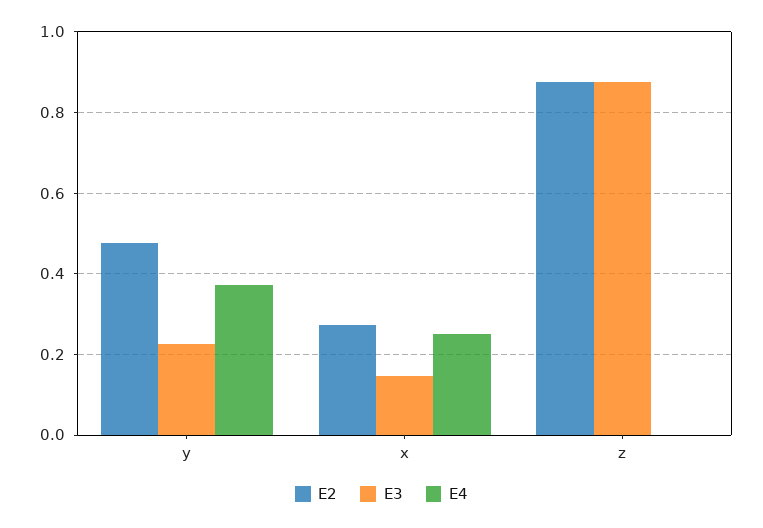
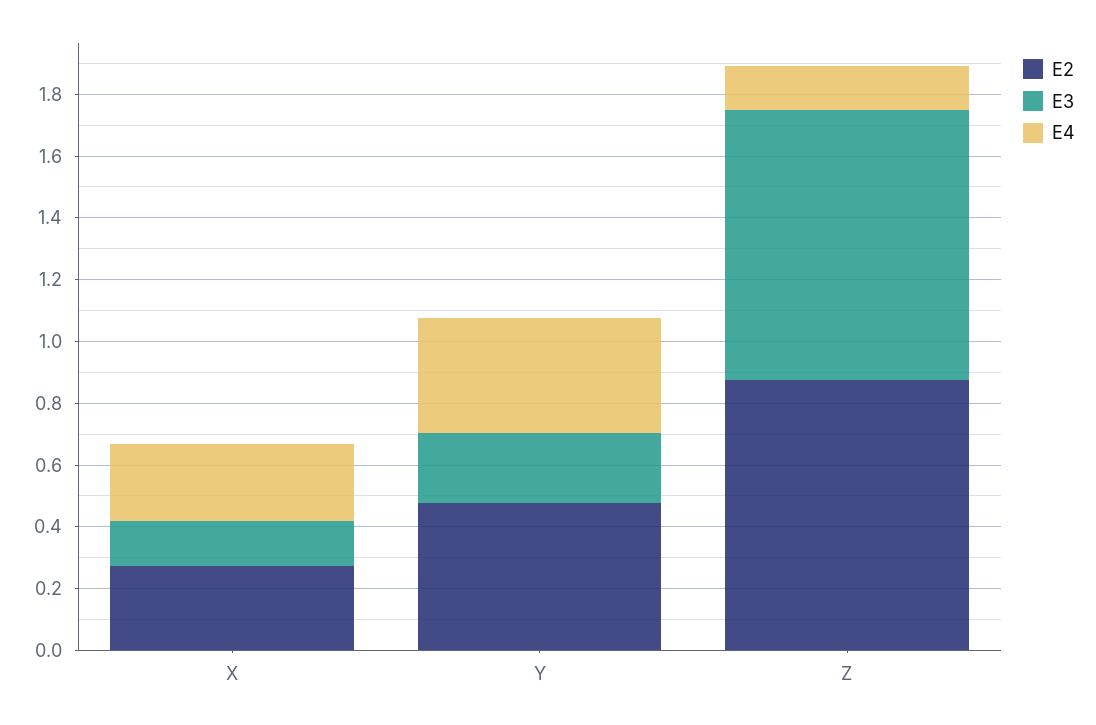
E4, z: 0 -> 0.15

